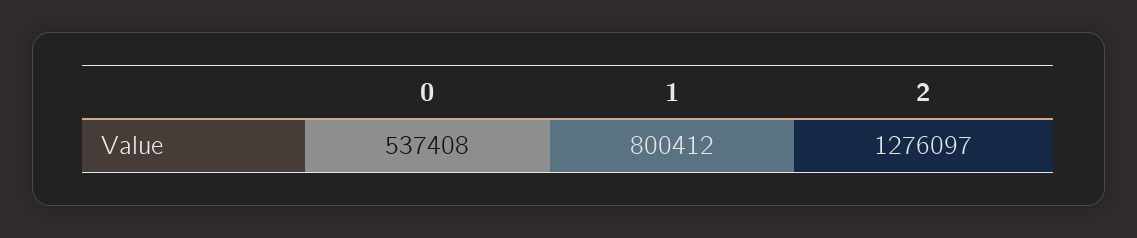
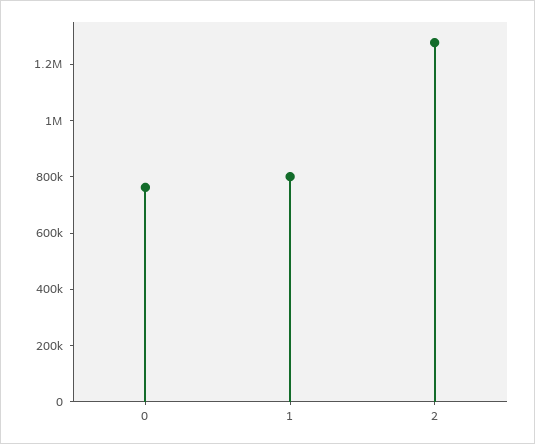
0: 537408 -> 750000

